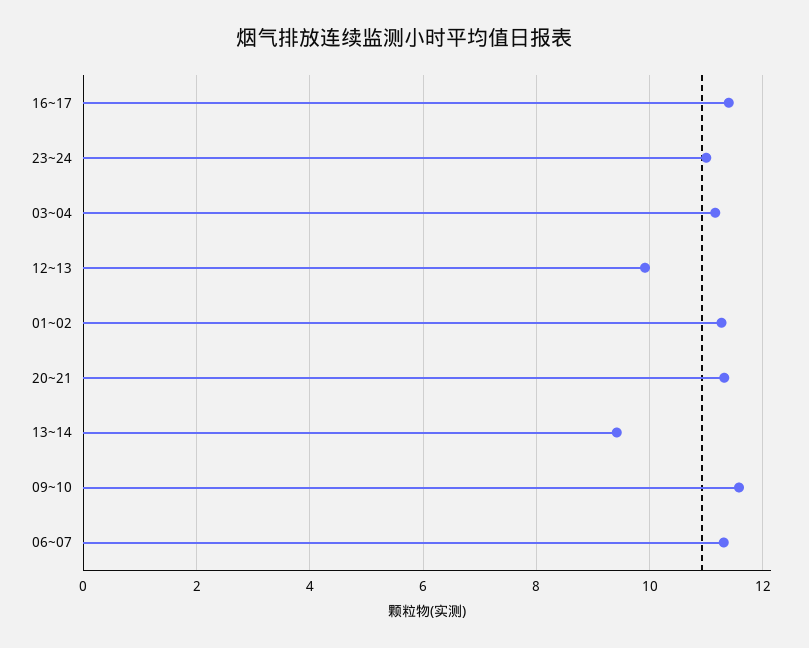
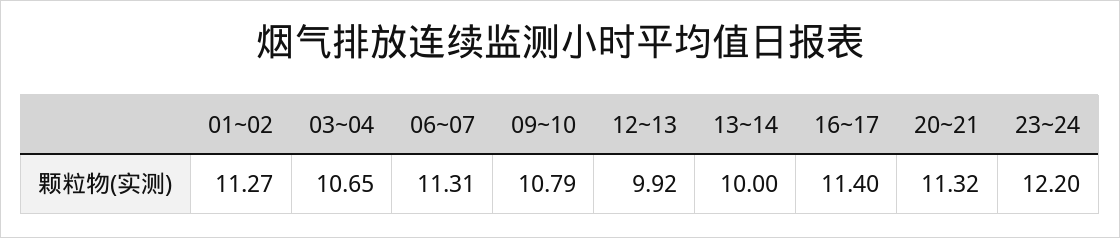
23~24: 11 -> 12.2
03~04: 11.2 -> 10.65
13~14: 9.4 -> 10
09~10: 11.6 -> 10.79

